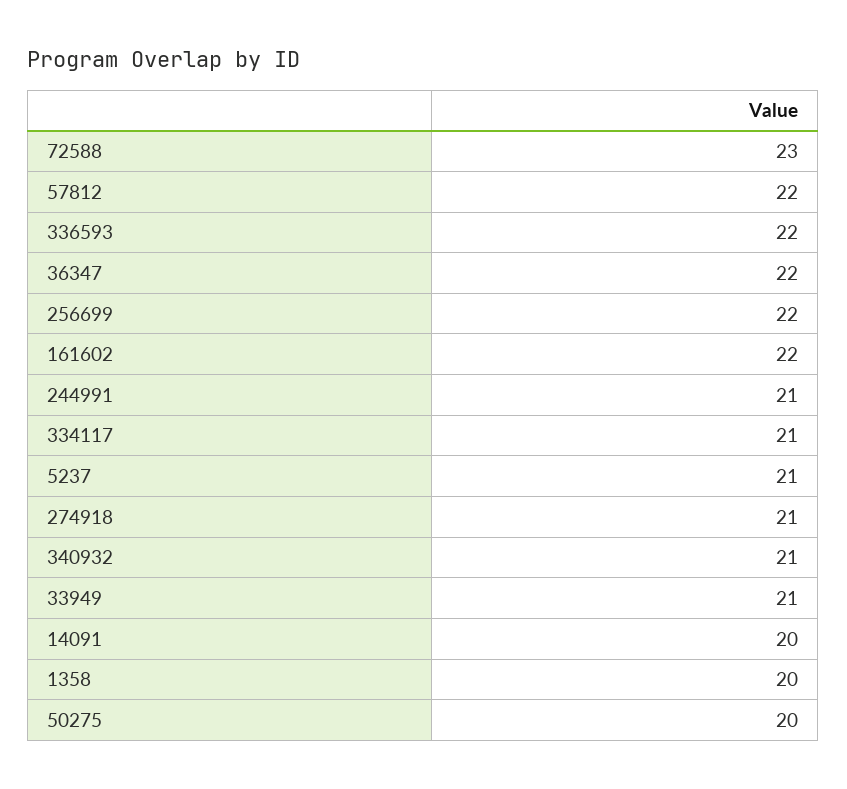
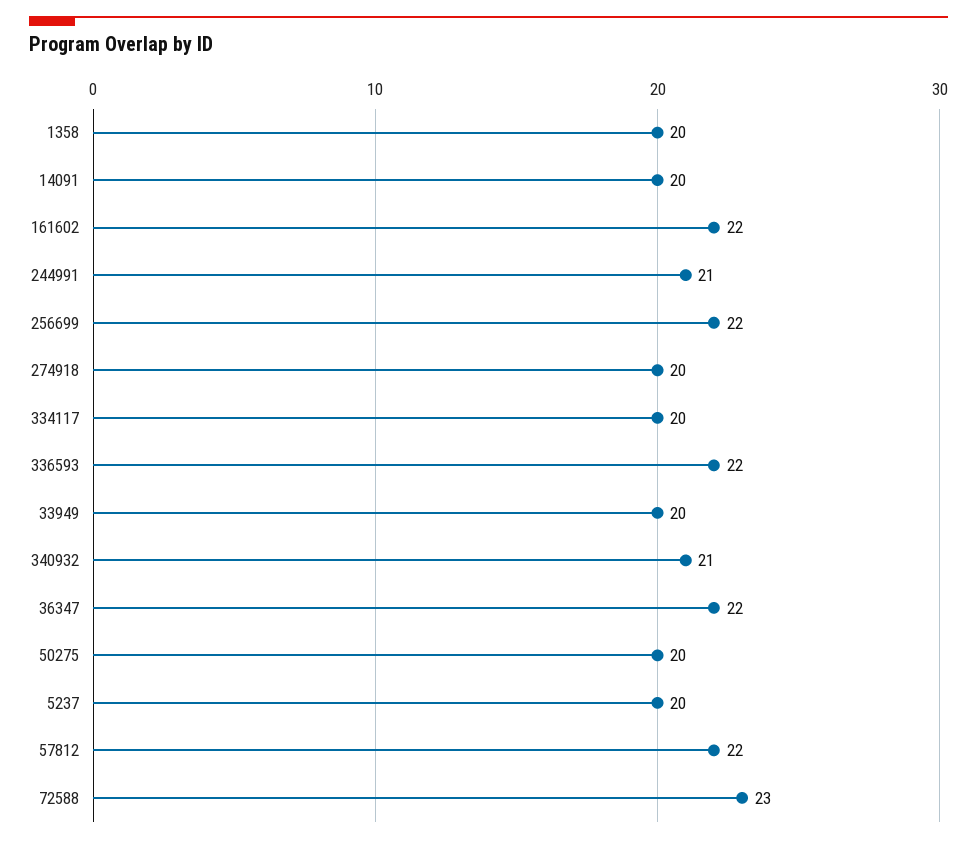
334117: 21 -> 20
5237: 21 -> 20
274918: 21 -> 20
33949: 21 -> 20

